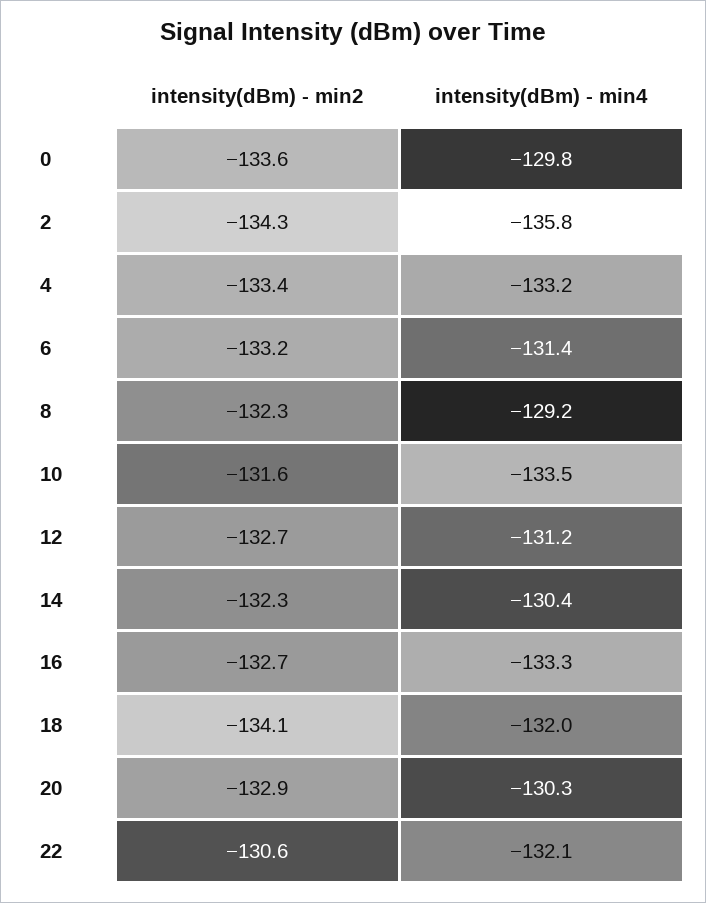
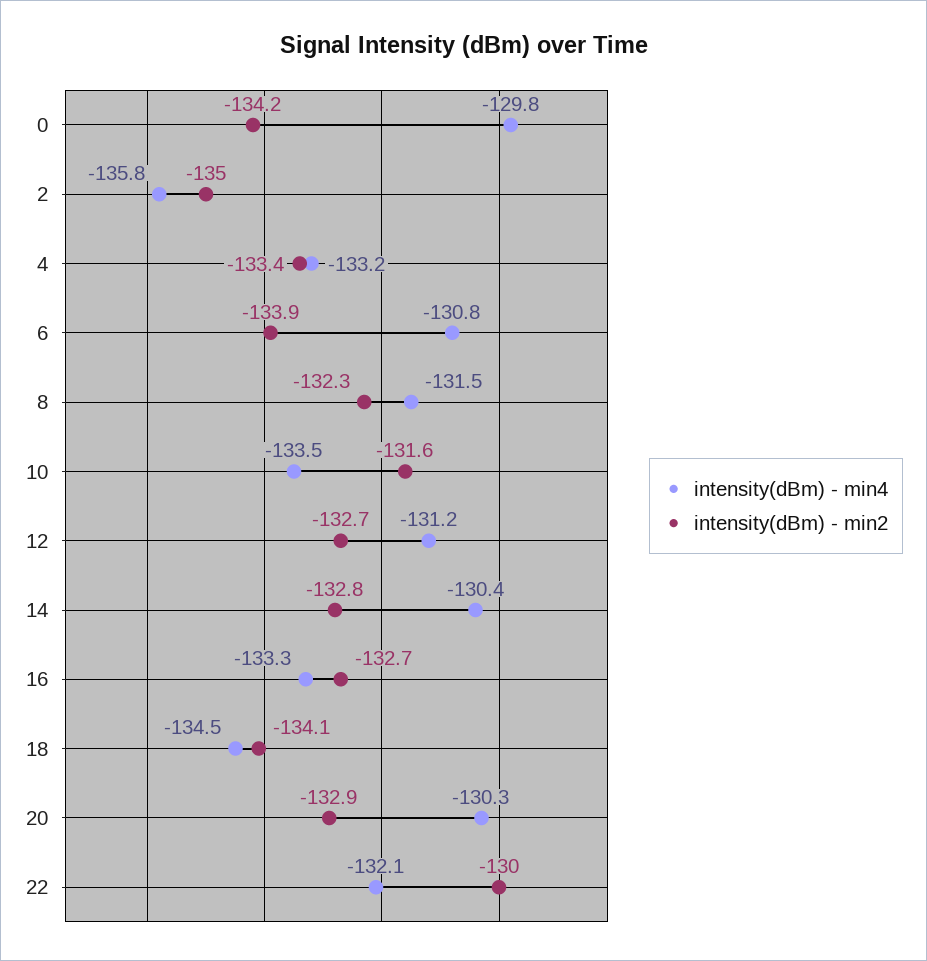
intensity(dBm) - min2, 0: -133.6 -> -134.2
intensity(dBm) - min2, 2: -134.3 -> -135
intensity(dBm) - min2, 6: -133.2 -> -133.9
intensity(dBm) - min4, 6: -131.4 -> -130.8
intensity(dBm) - min4, 8: -129.2 -> -131.5
intensity(dBm) - min2, 14: -132.3 -> -132.8
intensity(dBm) - min4, 18: -132 -> -134.5
intensity(dBm) - min2, 22: -130.6 -> -130

